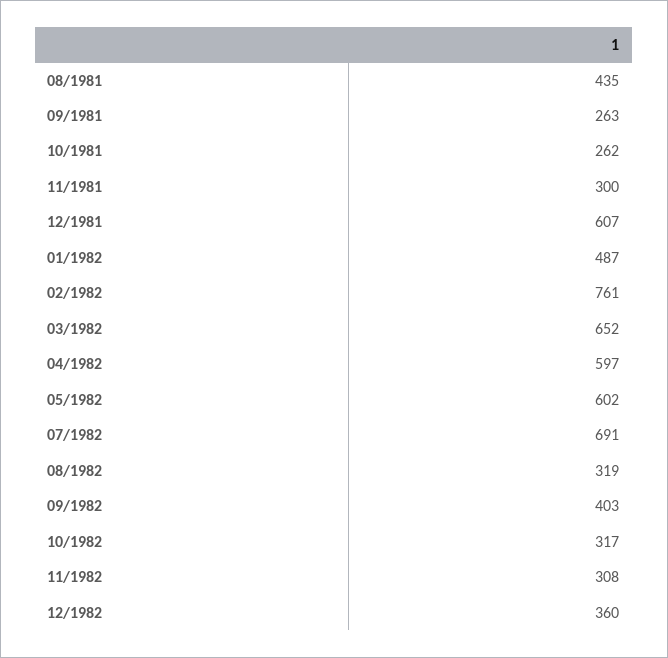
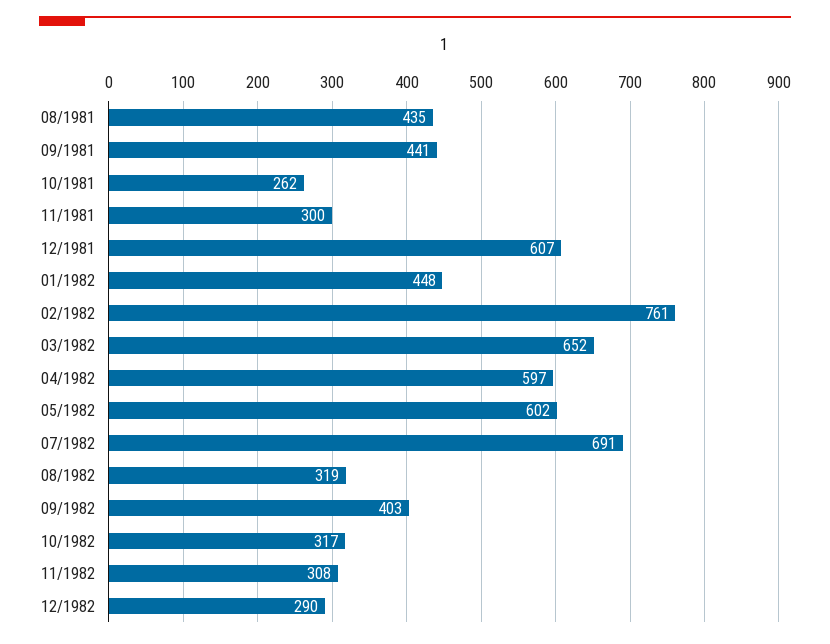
09/1981: 263 -> 441
01/1982: 487 -> 448
12/1982: 360 -> 290

